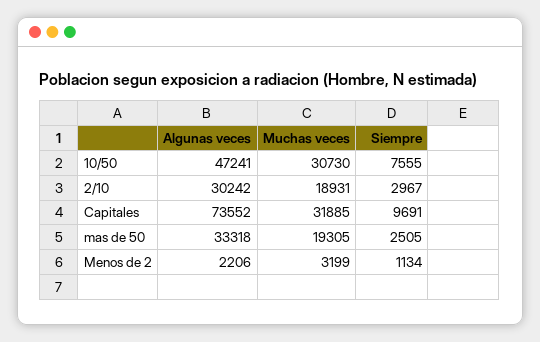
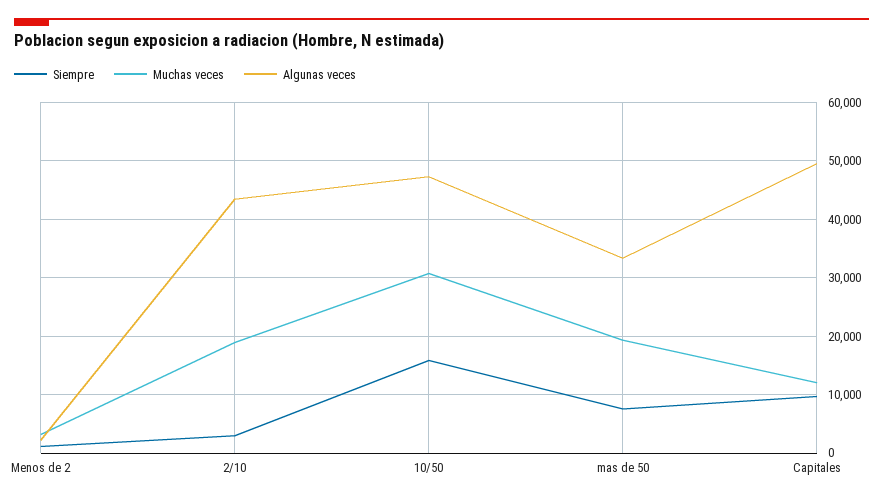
Siempre, 10/50: 7555 -> 16000
Algunas veces, 2/10: 30242 -> 44000
Algunas veces, Capitales: 73552 -> 50000
Muchas veces, Capitales: 31885 -> 12000
Siempre, mas de 50: 2505 -> 8000

